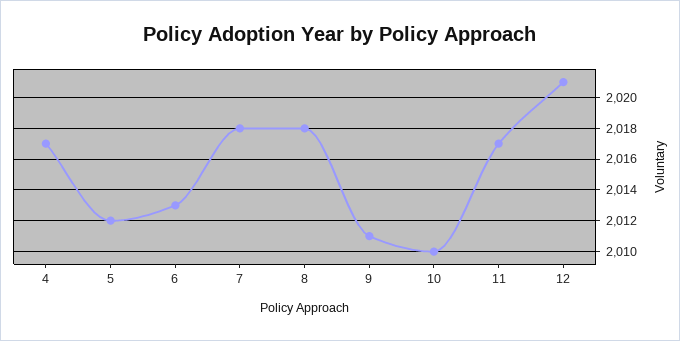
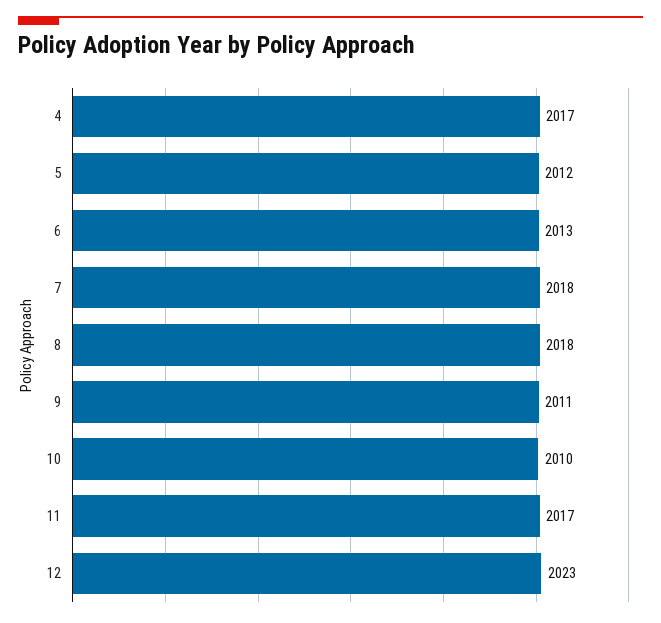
12: 2021 -> 2023

